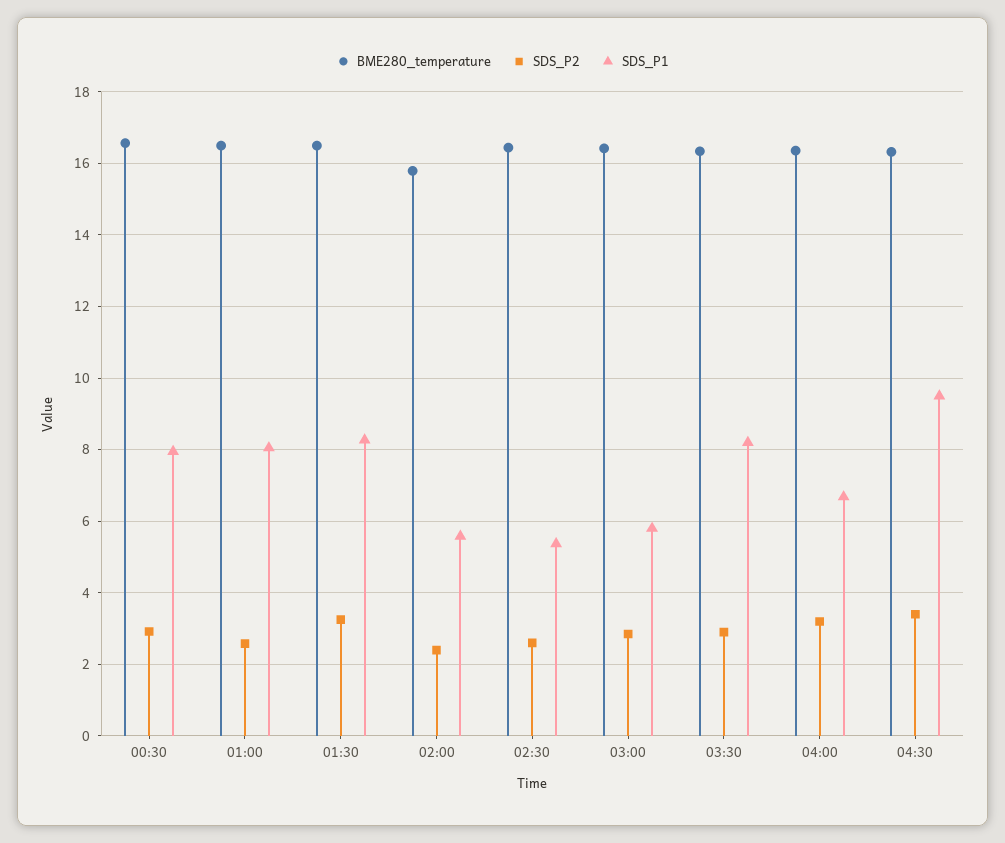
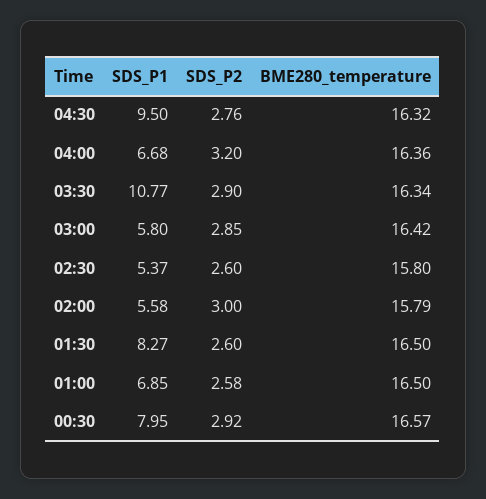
SDS_P1, 01:00: 8 -> 6.85
SDS_P2, 01:30: 3.2 -> 2.6
SDS_P2, 02:00: 2.4 -> 3
BME280_temperature, 02:30: 16.4 -> 15.8
SDS_P1, 03:30: 8.2 -> 10.77
SDS_P2, 04:30: 3.4 -> 2.76

